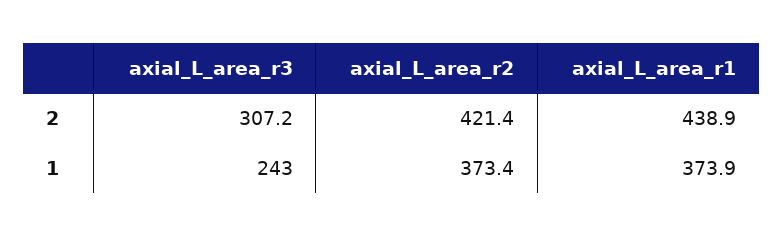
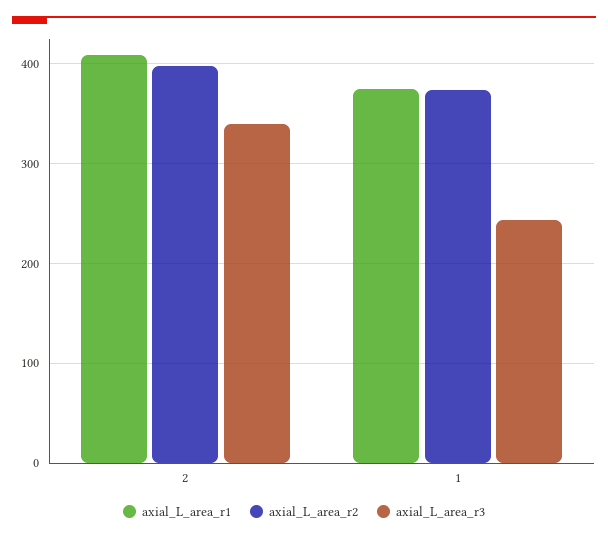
axial_L_area_r3, 2: 307.2 -> 340
axial_L_area_r2, 2: 421.4 -> 400
axial_L_area_r1, 2: 438.9 -> 410

